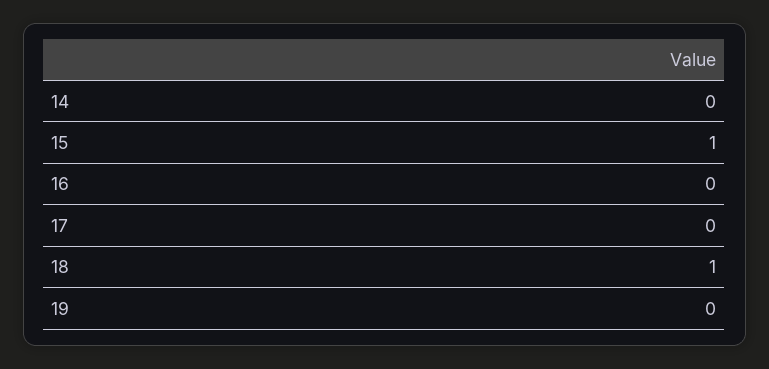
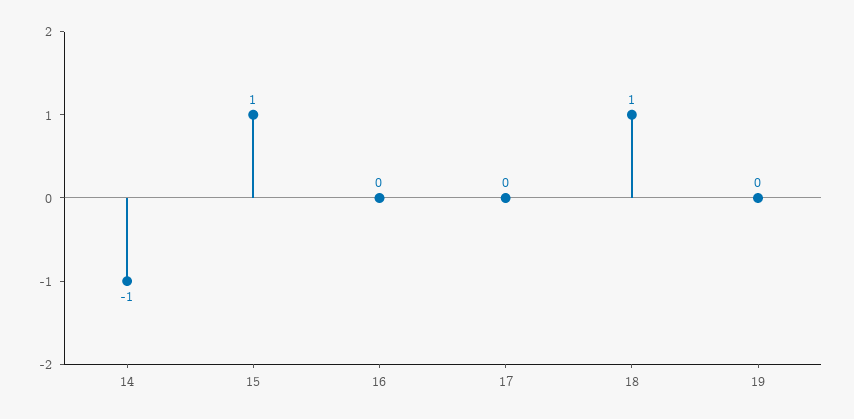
14: 0 -> -1

